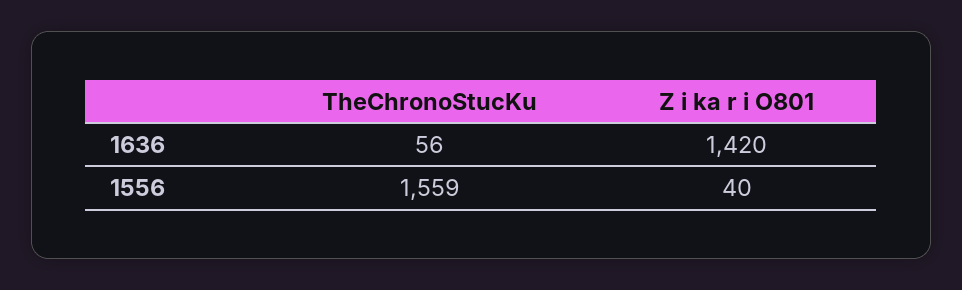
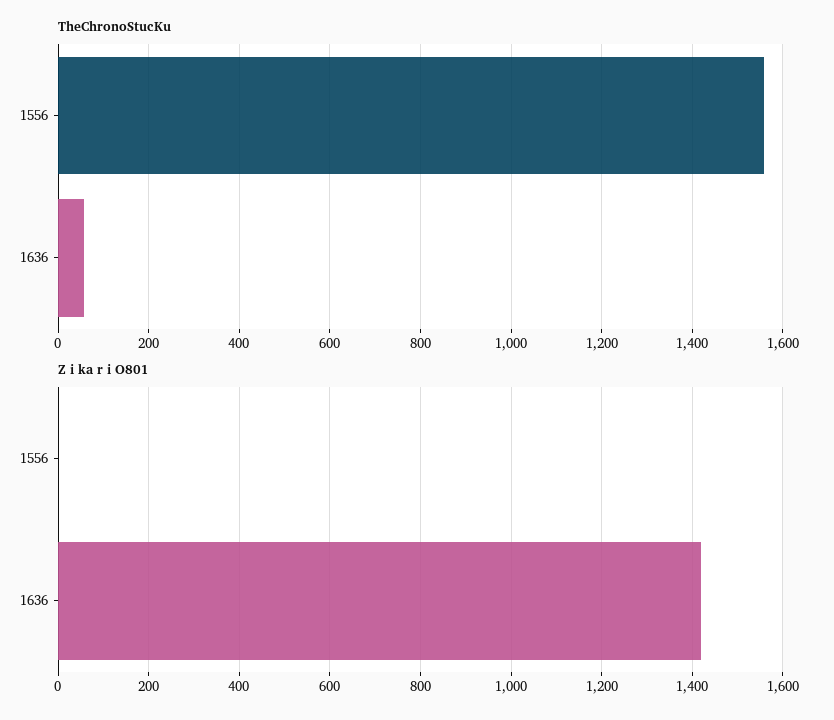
Z i ka r i O801, 1556: 40 -> 0

